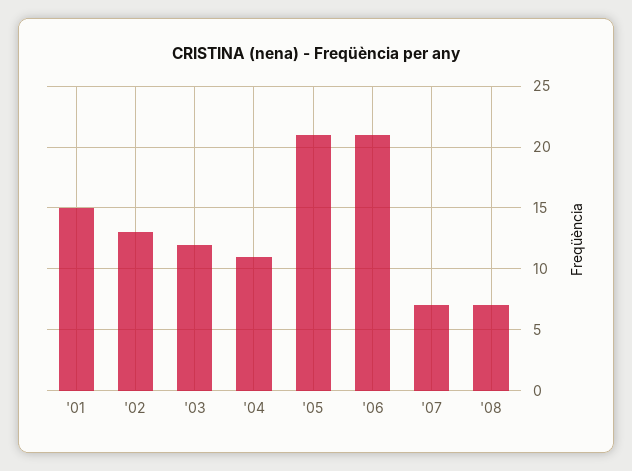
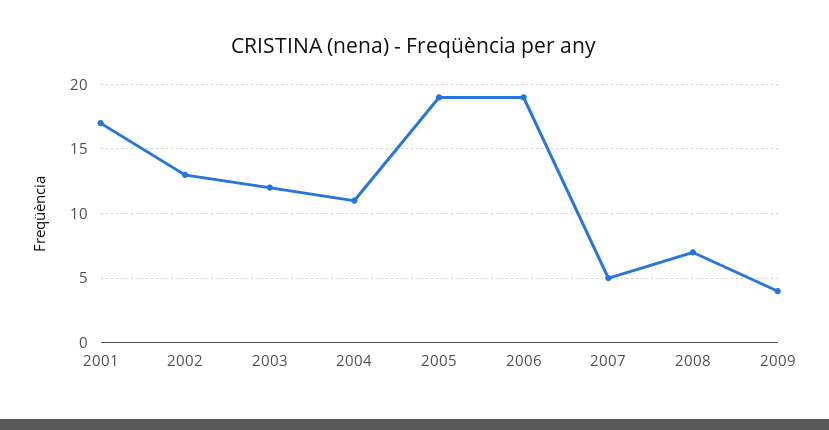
'01: 15 -> 17
'05: 21 -> 19
'06: 21 -> 19
'07: 7 -> 5
2009: none -> 4

